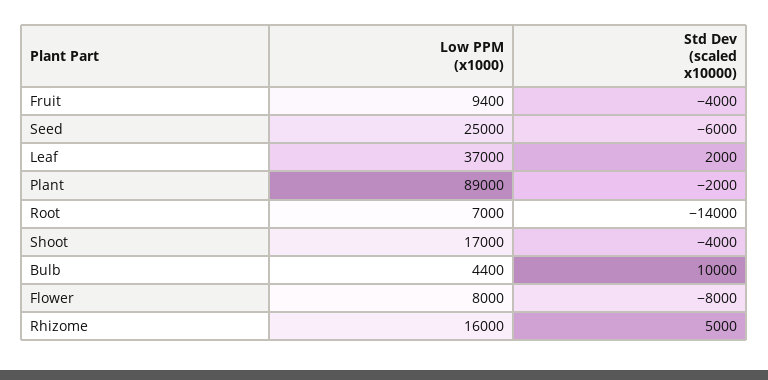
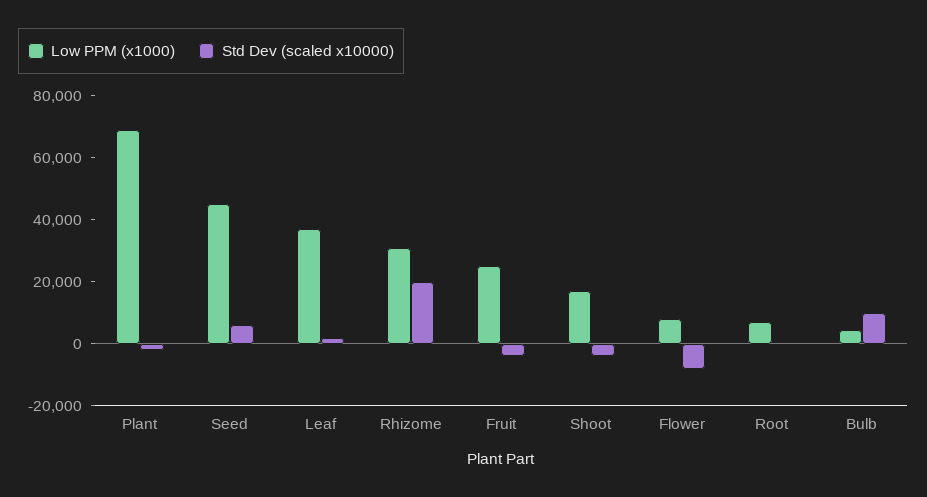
Low PPM (x1000), Fruit: 9400 -> 25000
Low PPM (x1000), Seed: 25000 -> 45000
Std Dev (scaled x10000), Seed: -6000 -> 5000
Low PPM (x1000), Plant: 89000 -> 70000
Std Dev (scaled x10000), Root: -14000 -> 0
Low PPM (x1000), Rhizome: 16000 -> 30000
Std Dev (scaled x10000), Rhizome: 5000 -> 20000

